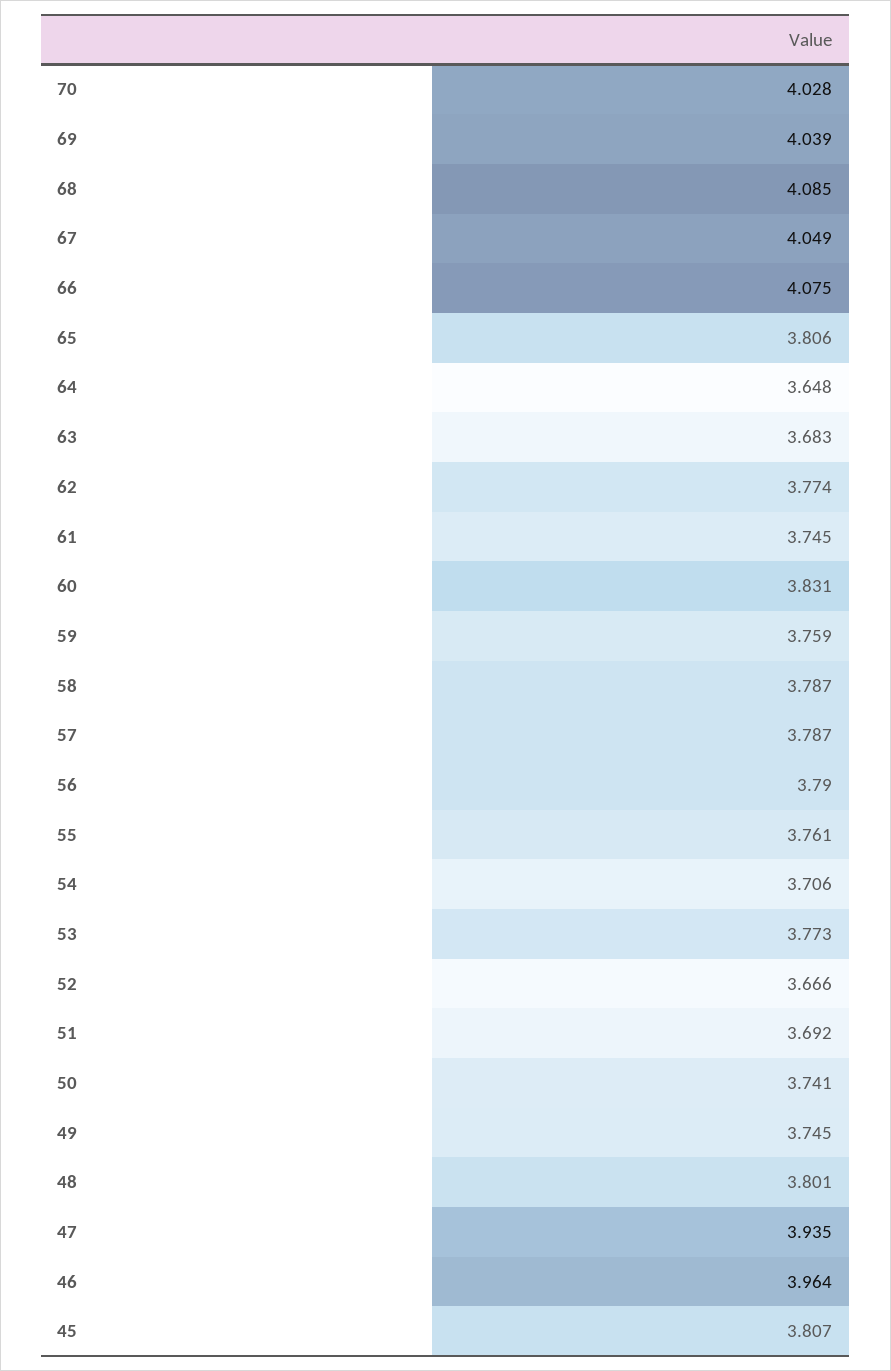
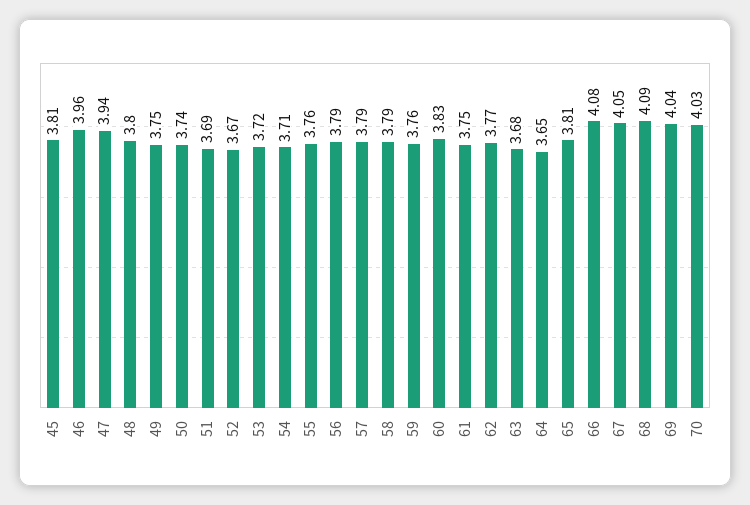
53: 3.773 -> 3.72

